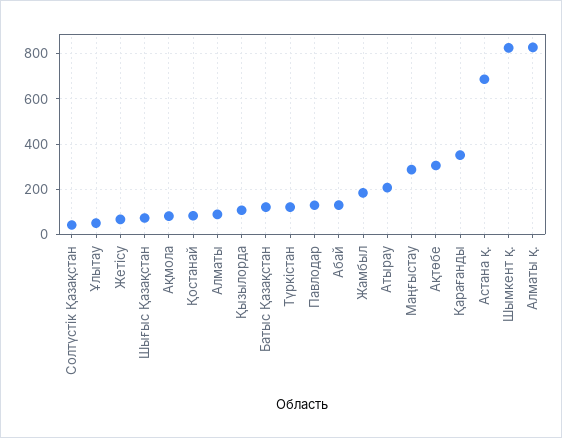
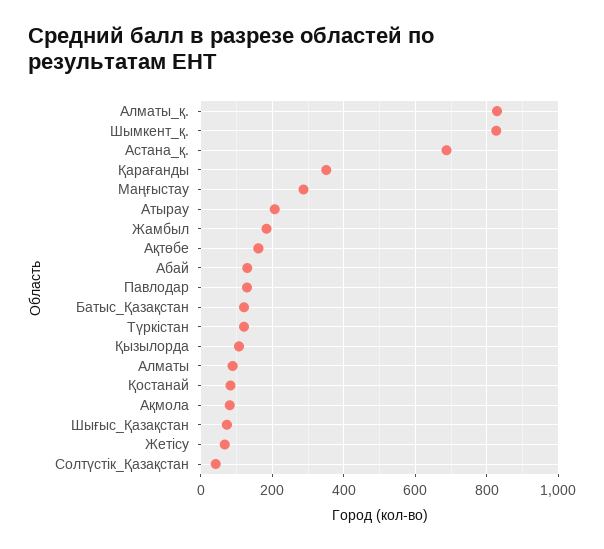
Ұлытау: 50 -> none
Ақтөбе: 300 -> 160

